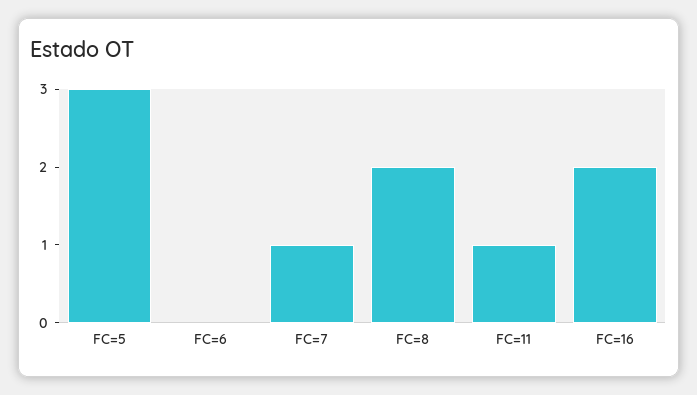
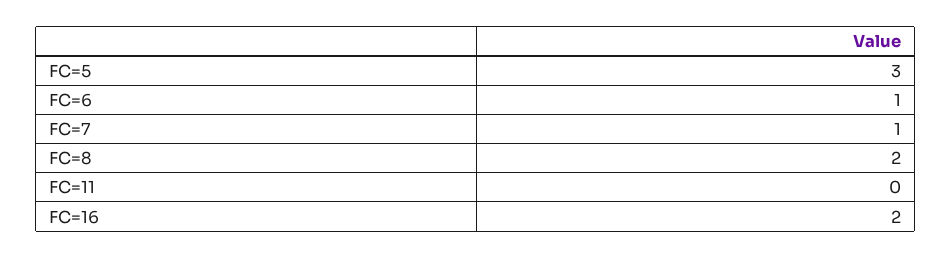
FC=6: 0 -> 1
FC=11: 1 -> 0

